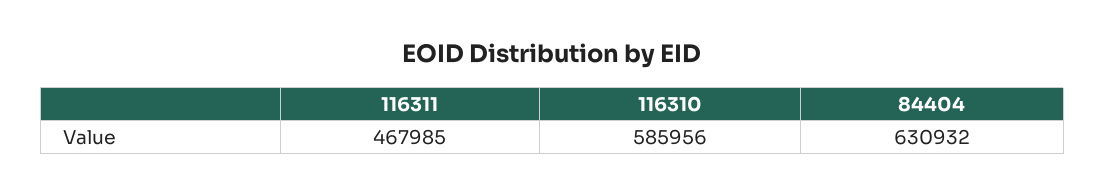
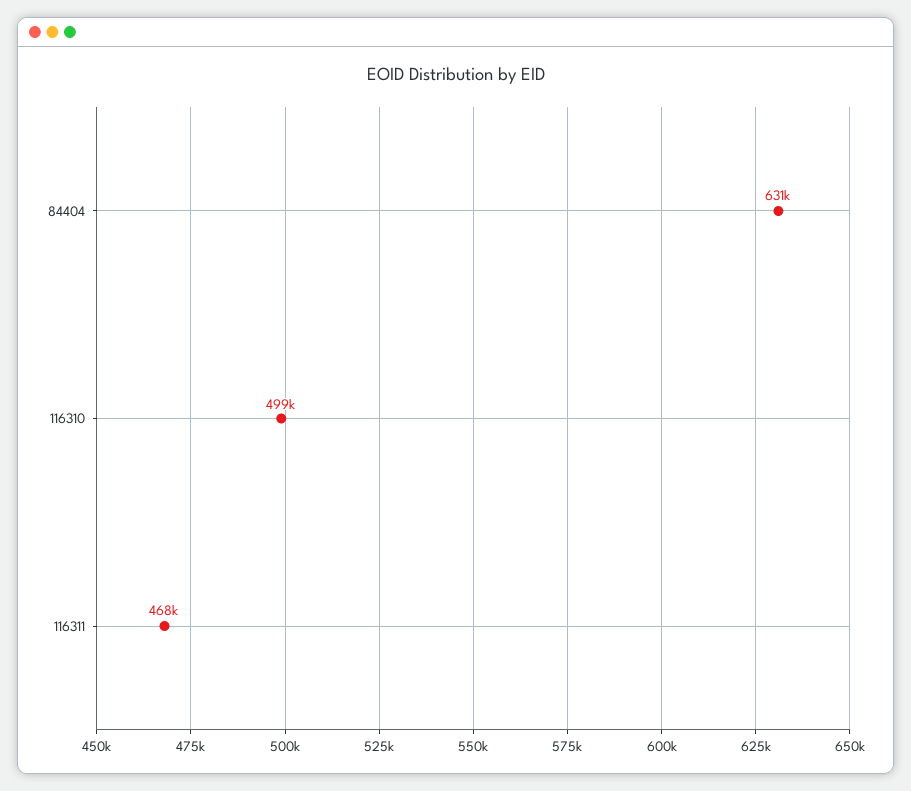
116310: 585956 -> 499000

